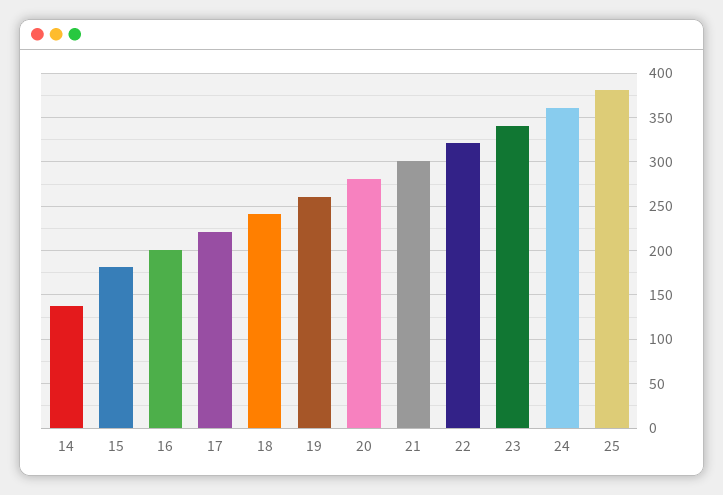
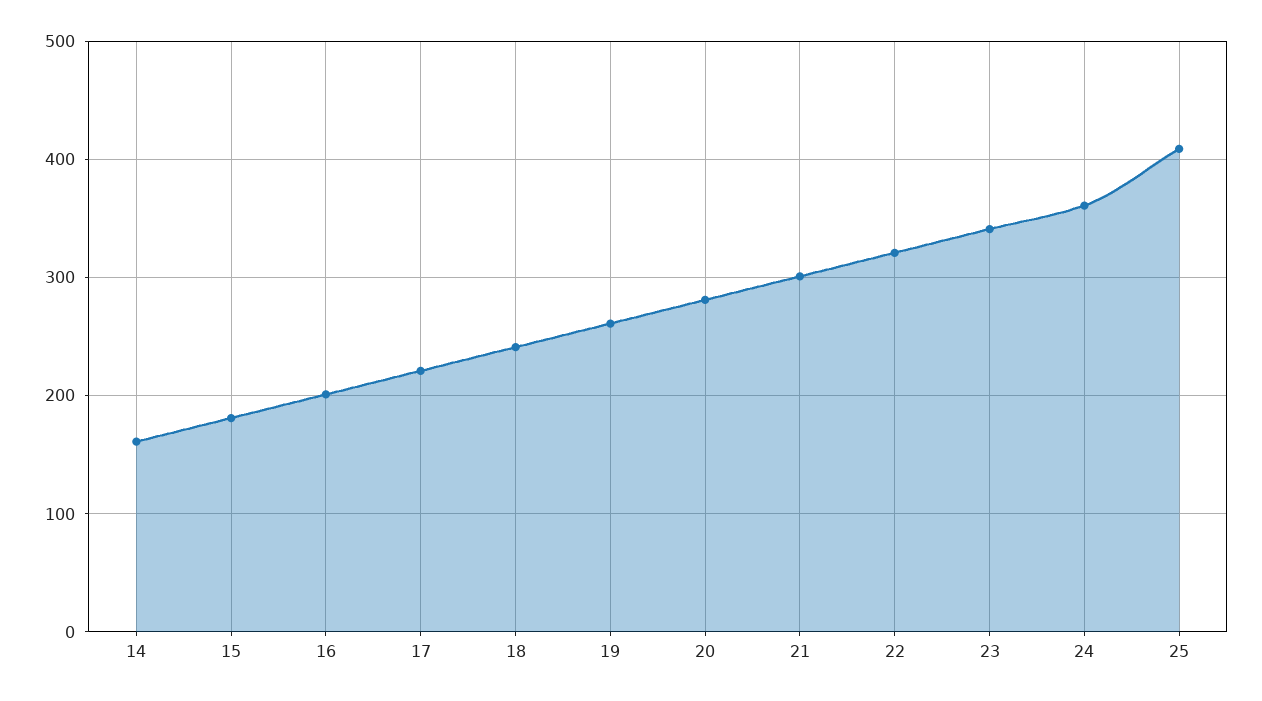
14: 140 -> 160
25: 380 -> 410

